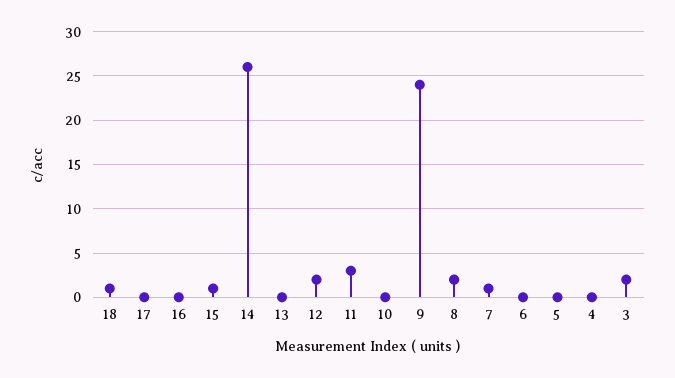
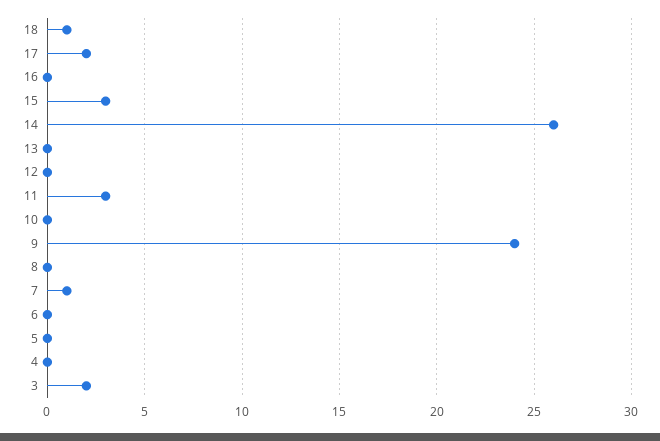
17: 0 -> 2
15: 1 -> 3
12: 2 -> 0
8: 2 -> 0

